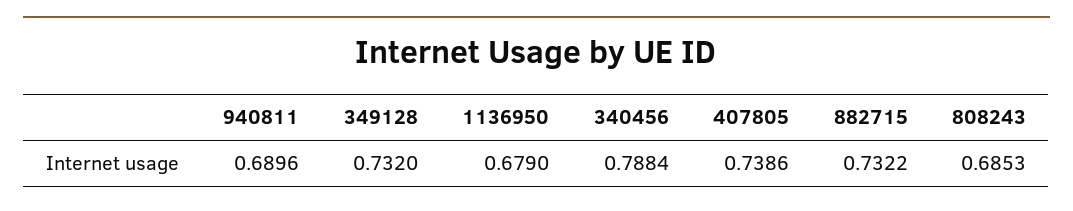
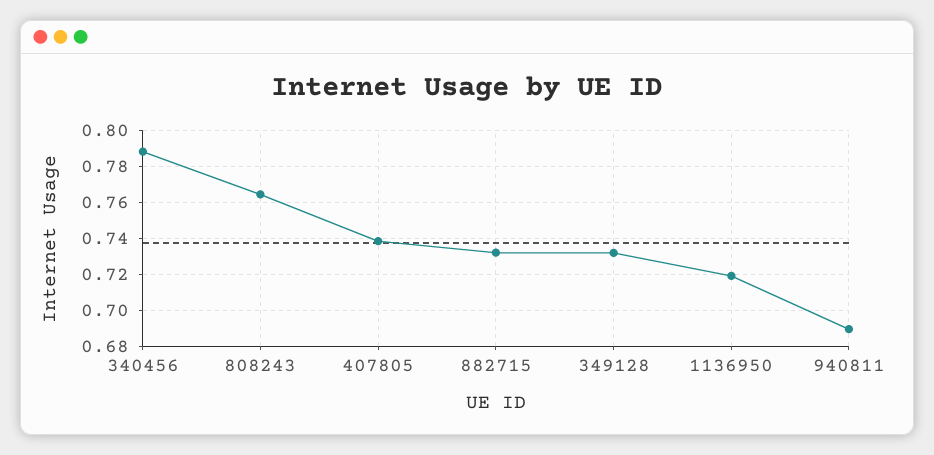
1136950: 0.679 -> 0.72
808243: 0.6853 -> 0.765

